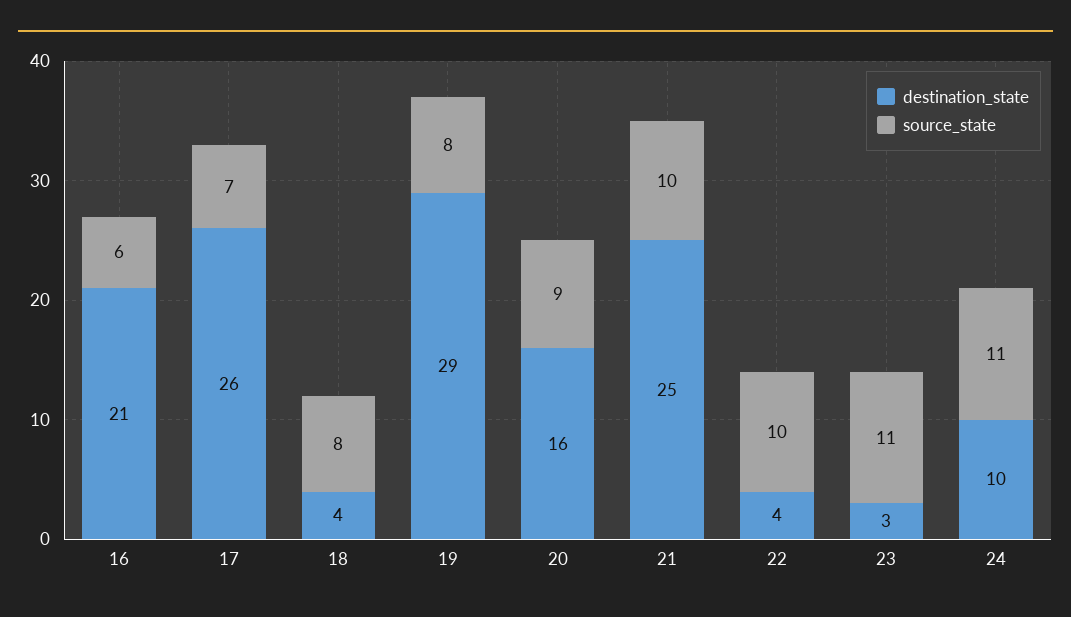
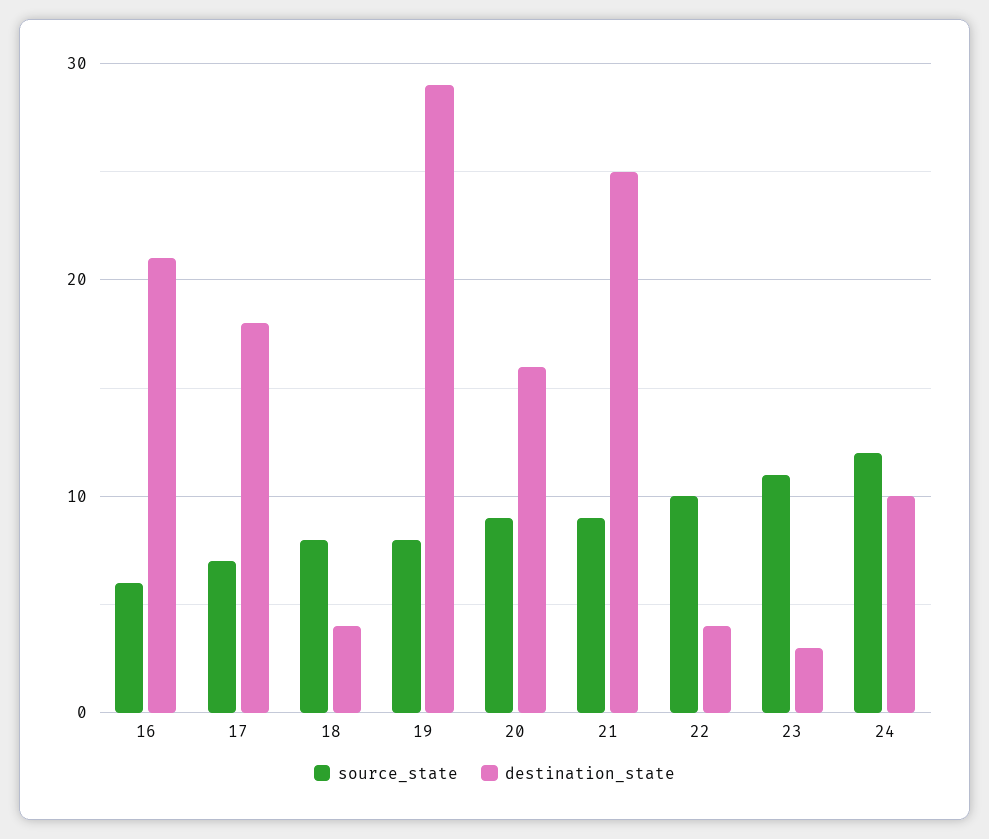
destination_state, 17: 26 -> 18
source_state, 21: 10 -> 9
source_state, 24: 11 -> 12

